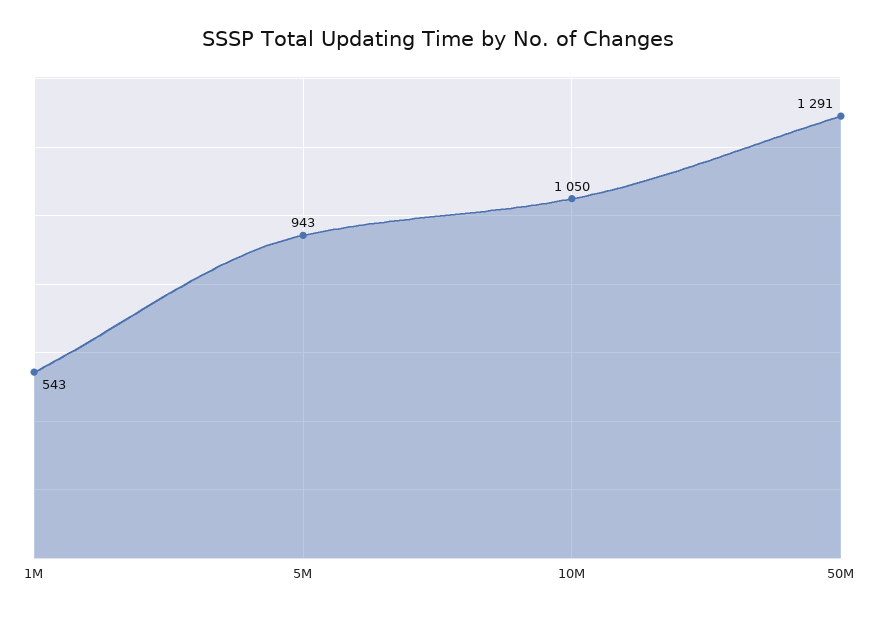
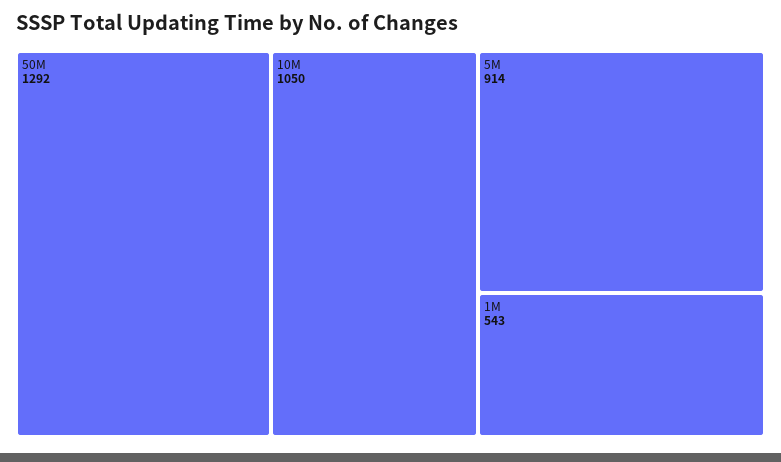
5M: 943 -> 914
50M: 1291 -> 1292

